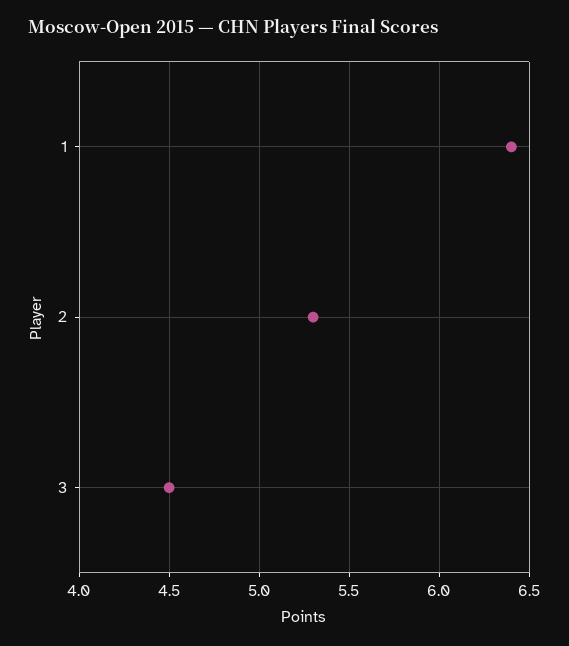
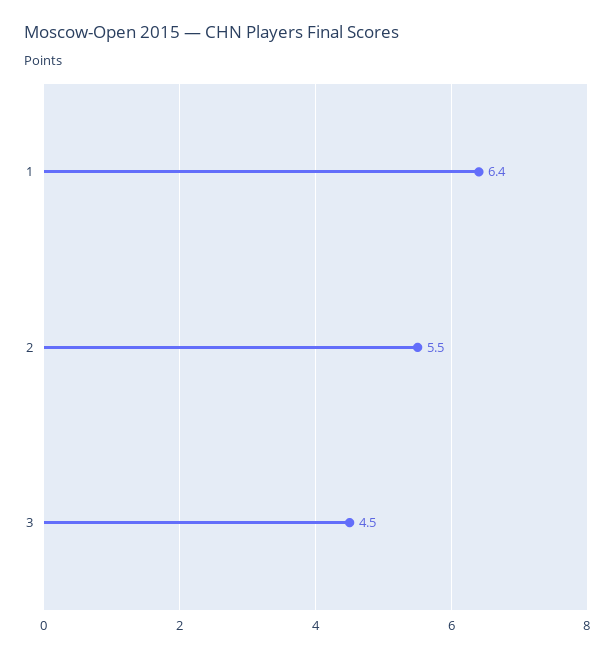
2: 5.3 -> 5.5

